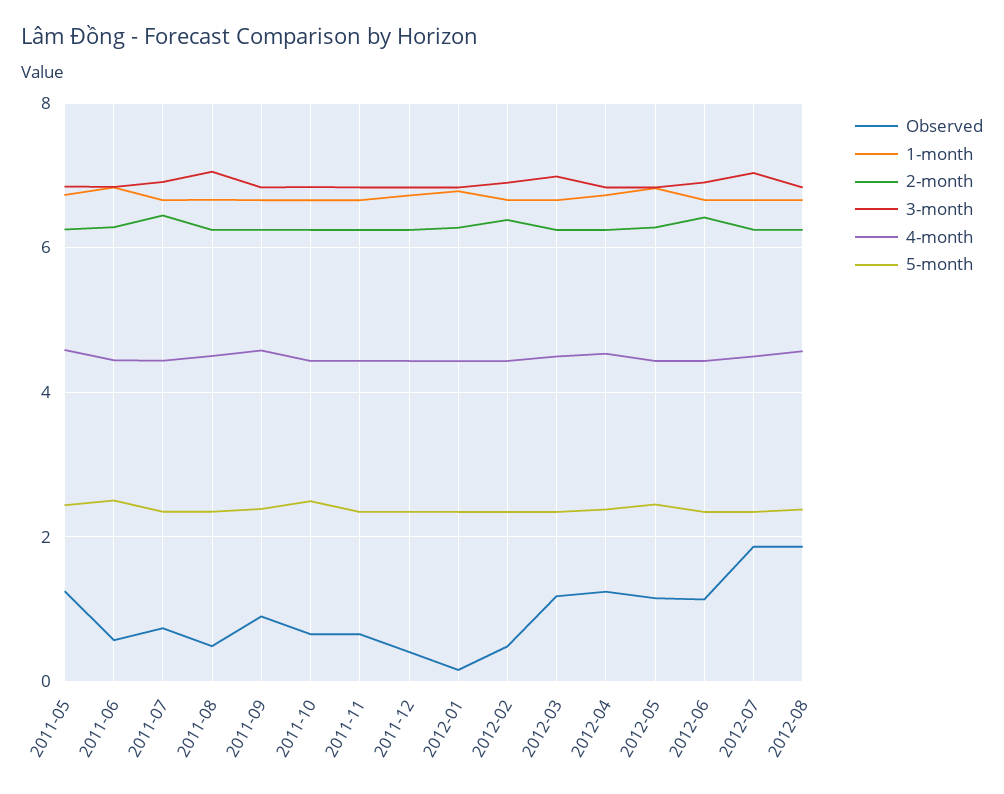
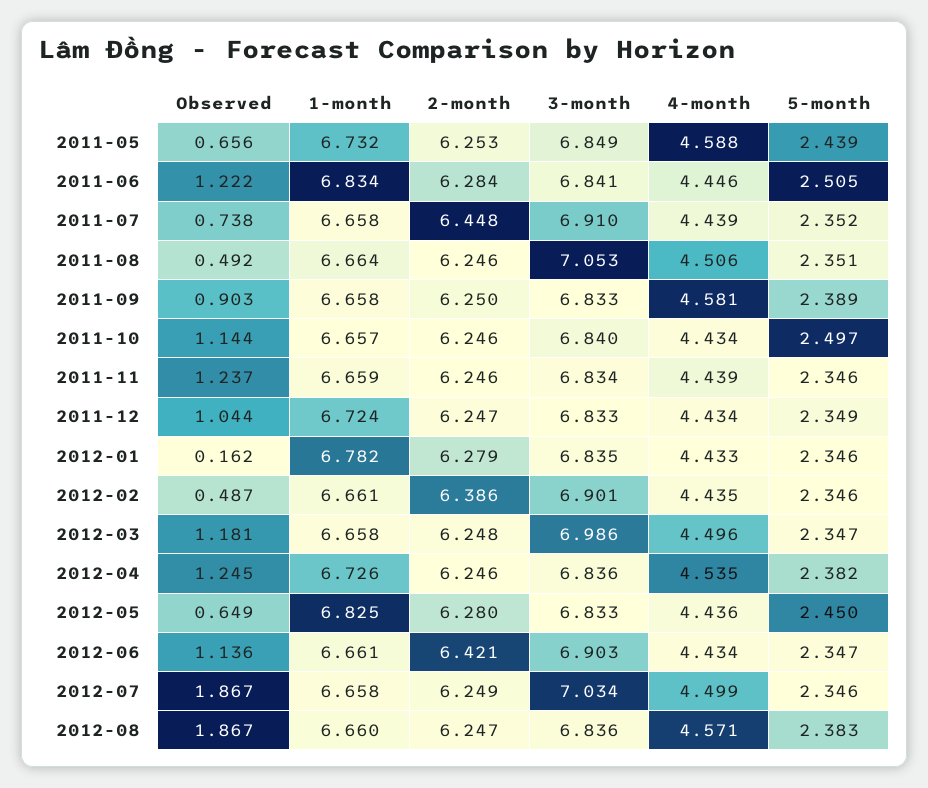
Observed, 2011-05: 1.2 -> 0.656
Observed, 2011-06: 0.6 -> 1.222
Observed, 2011-10: 0.6 -> 1.144
Observed, 2011-11: 0.6 -> 1.237
Observed, 2011-12: 0.4 -> 1.044
Observed, 2012-05: 1.2 -> 0.649

